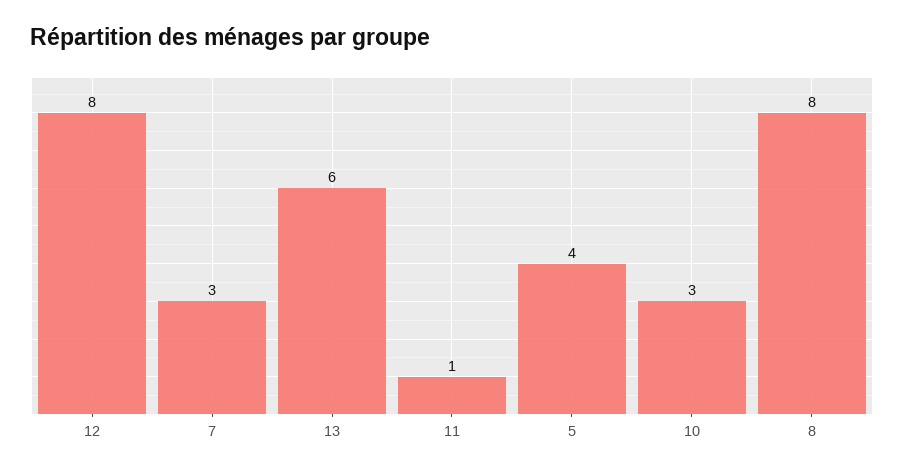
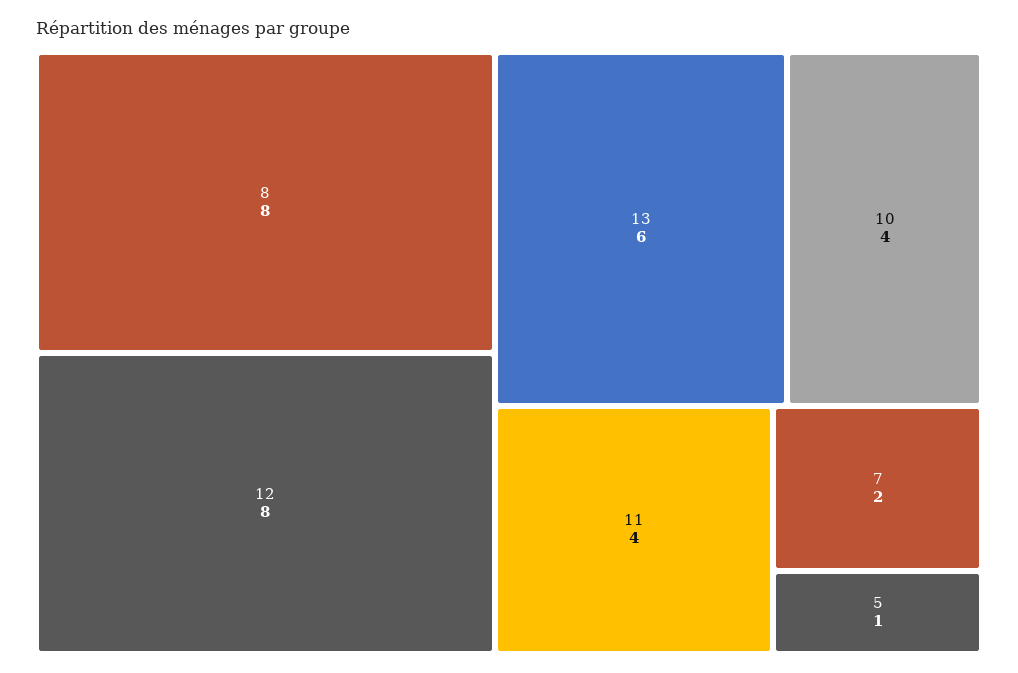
7: 3 -> 2
11: 1 -> 4
5: 4 -> 1
10: 3 -> 4

